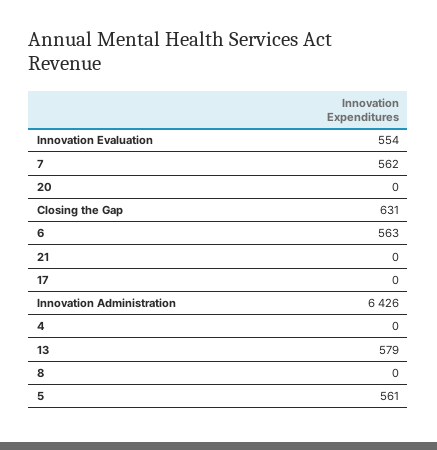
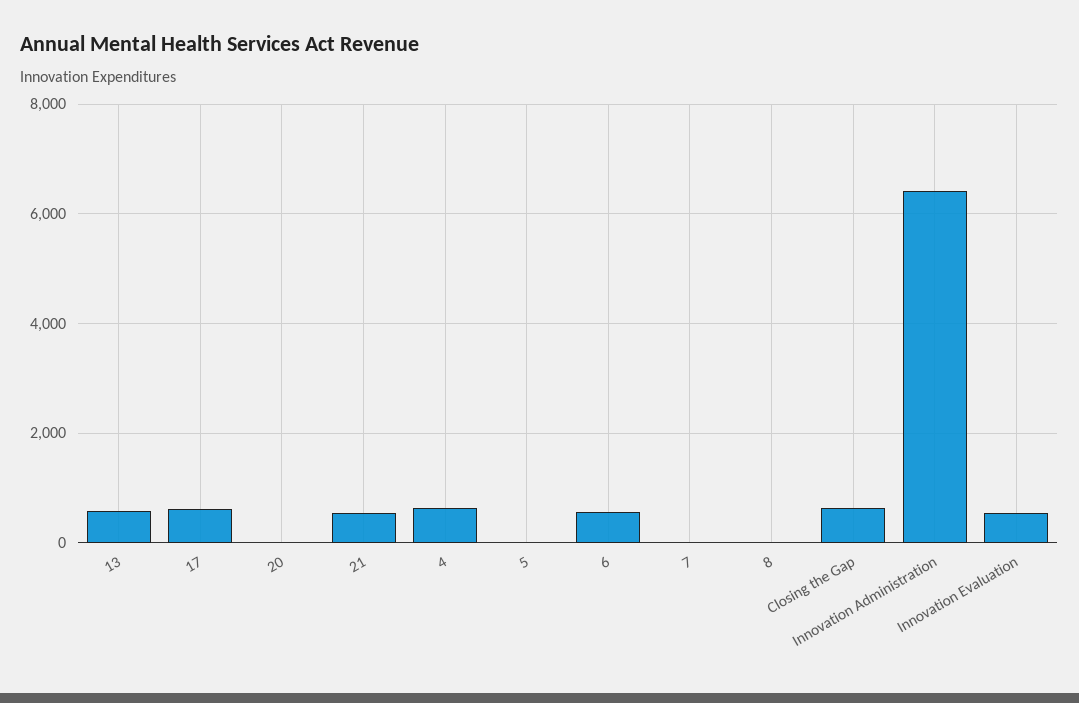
7: 562 -> 0
21: 0 -> 600
17: 0 -> 600
4: 0 -> 600
5: 561 -> 0

